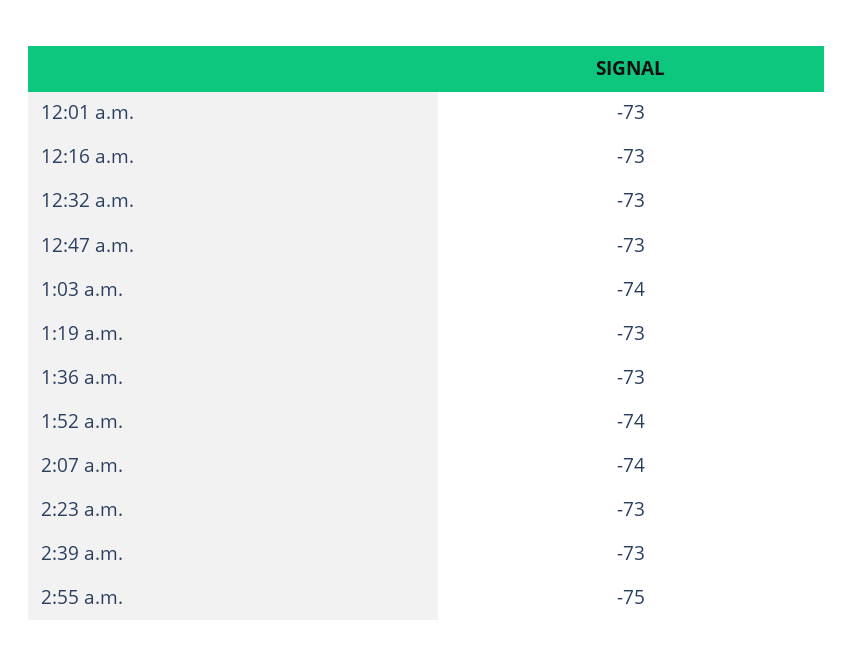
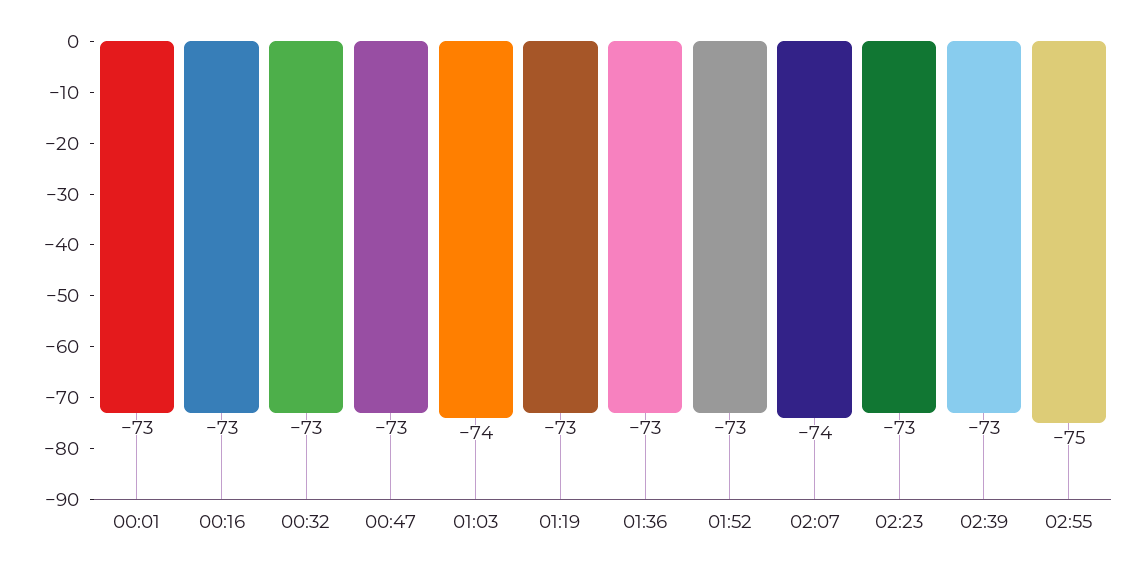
1:52 a.m.: -74 -> -73

